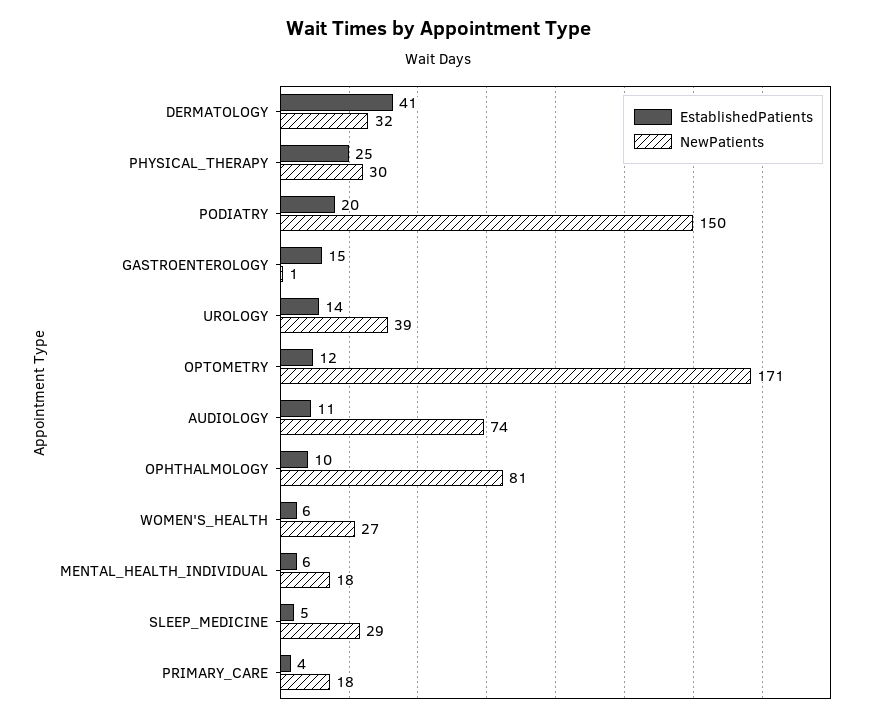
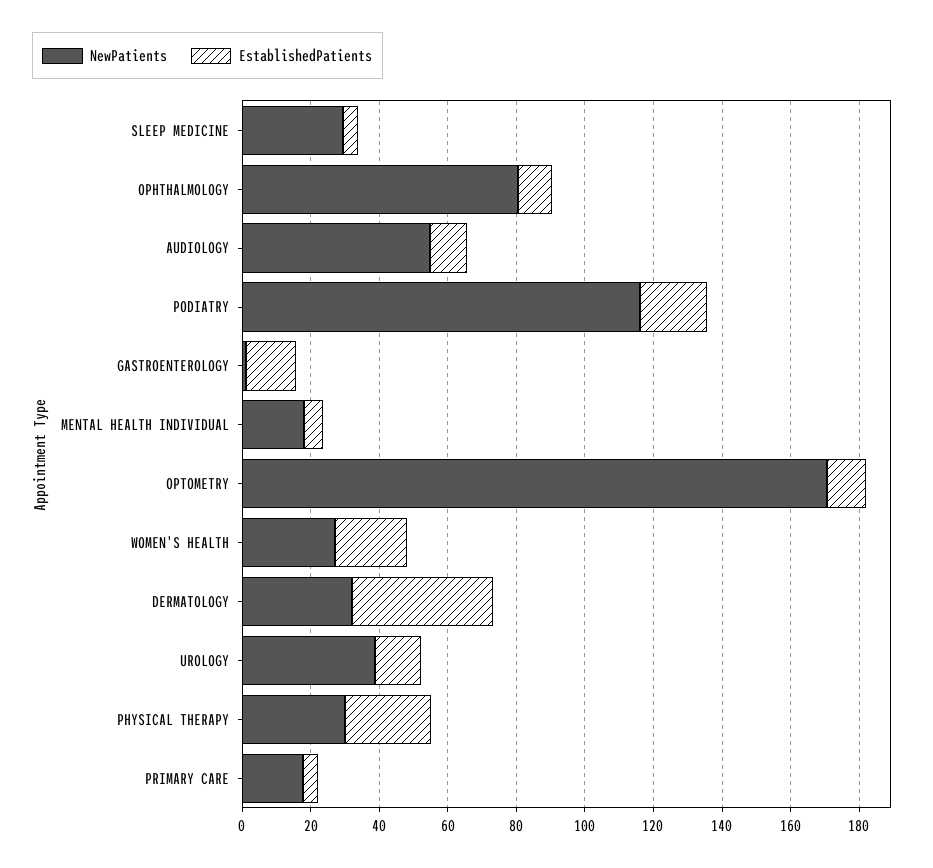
NewPatients, PODIATRY: 150 -> 115
NewPatients, AUDIOLOGY: 74 -> 55
EstablishedPatients, WOMEN'S_HEALTH: 6 -> 20

